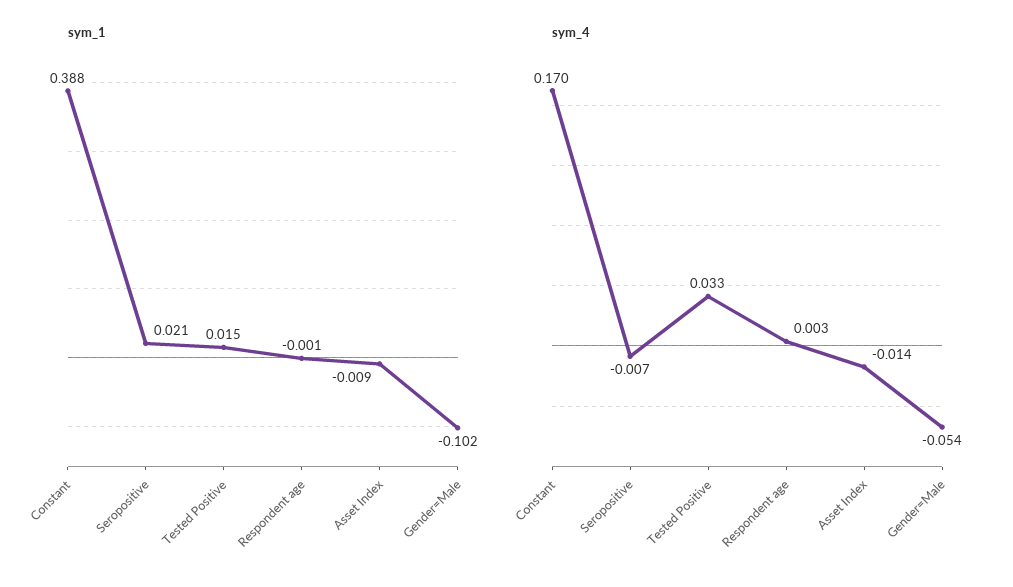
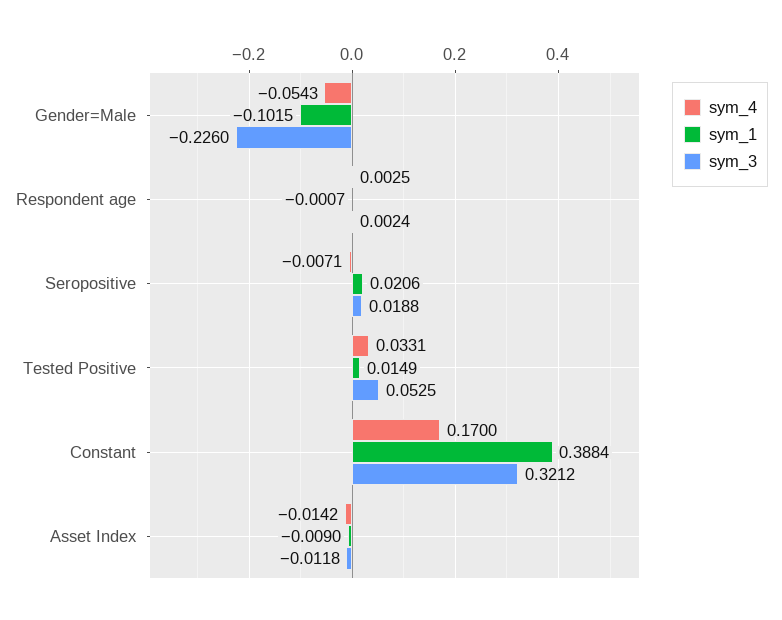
sym_3, Gender=Male: none -> -0.226
sym_3, Respondent age: none -> 0.0024
sym_3, Seropositive: none -> 0.0188
sym_3, Tested Positive: none -> 0.0525
sym_3, Constant: none -> 0.3212
sym_3, Asset Index: none -> -0.0118

